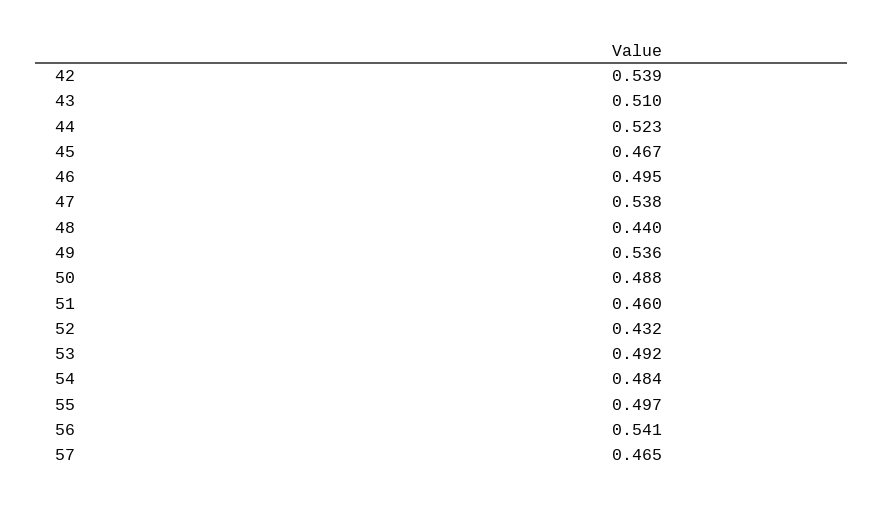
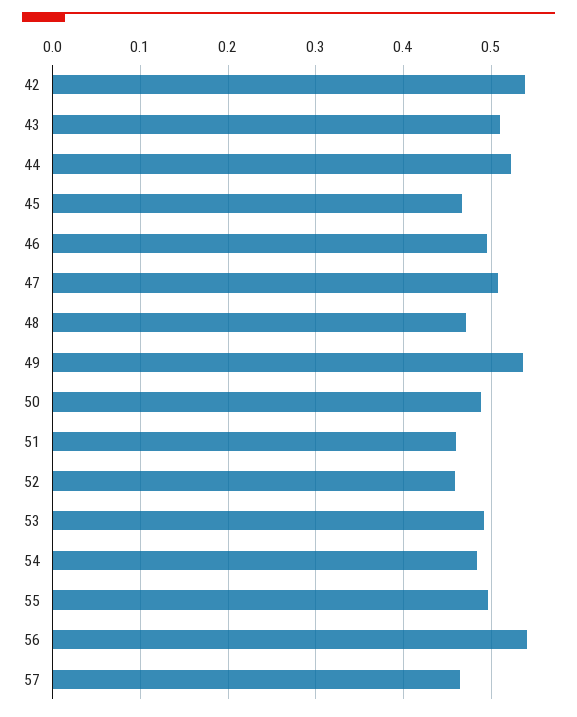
47: 0.538 -> 0.51
48: 0.44 -> 0.47
52: 0.432 -> 0.46

